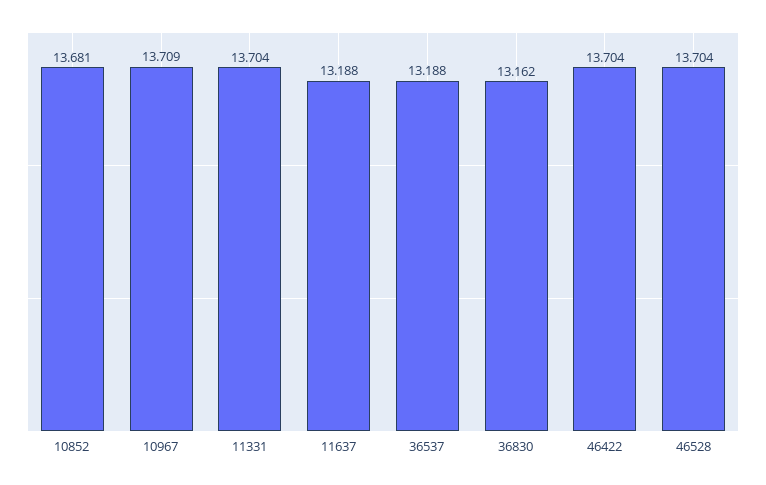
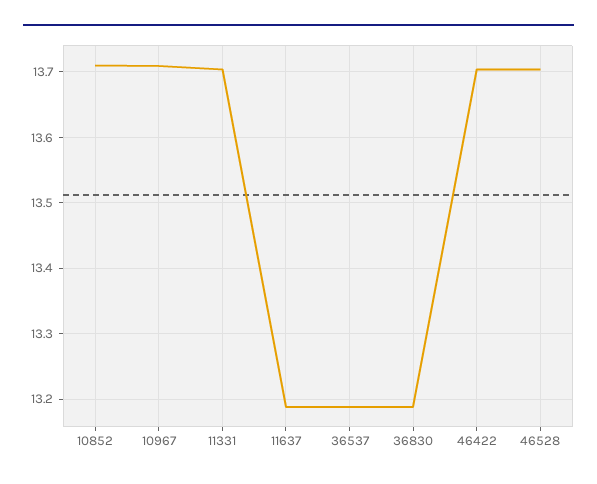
10852: 13.681 -> 13.71
36830: 13.162 -> 13.19

